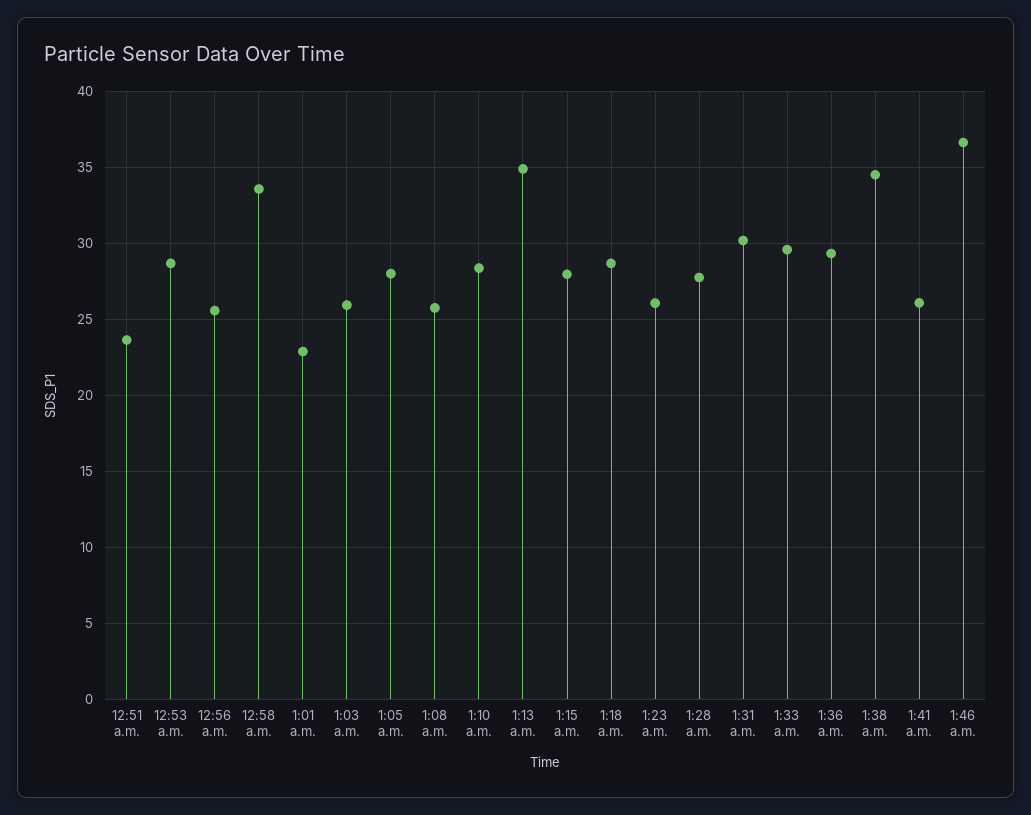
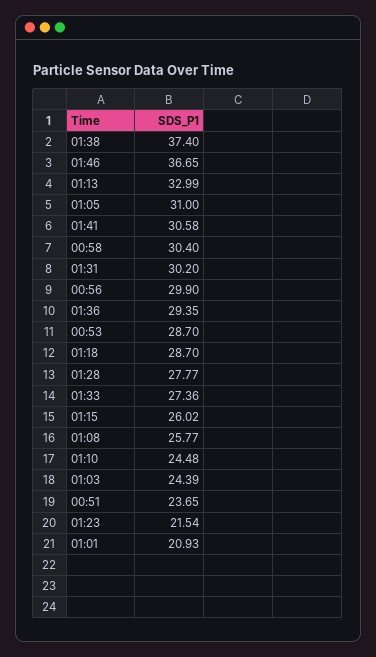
12:56 a.m.: 25.5 -> 29.9
12:58 a.m.: 33.5 -> 30.4
1:01 a.m.: 23 -> 20.93
1:03 a.m.: 26 -> 24.39
1:05 a.m.: 28 -> 31
1:10 a.m.: 28.5 -> 24.48
1:13 a.m.: 35 -> 32.99
1:15 a.m.: 28 -> 26.02
1:23 a.m.: 26 -> 21.54
1:33 a.m.: 29.5 -> 27.36
1:38 a.m.: 34.5 -> 37.4
1:41 a.m.: 26 -> 30.58

